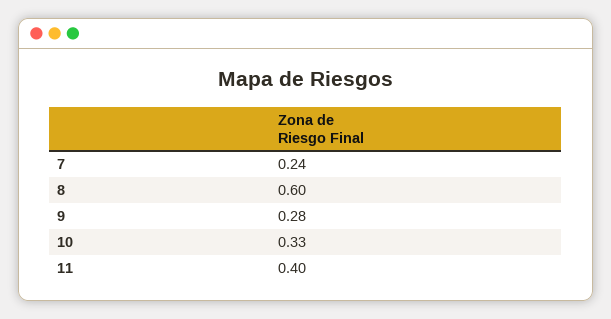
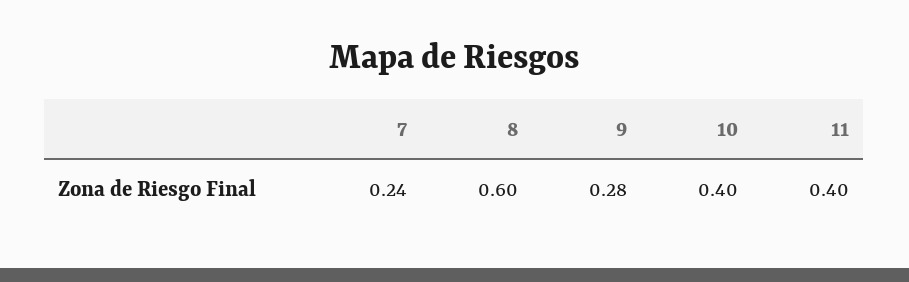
10: 0.33 -> 0.4

